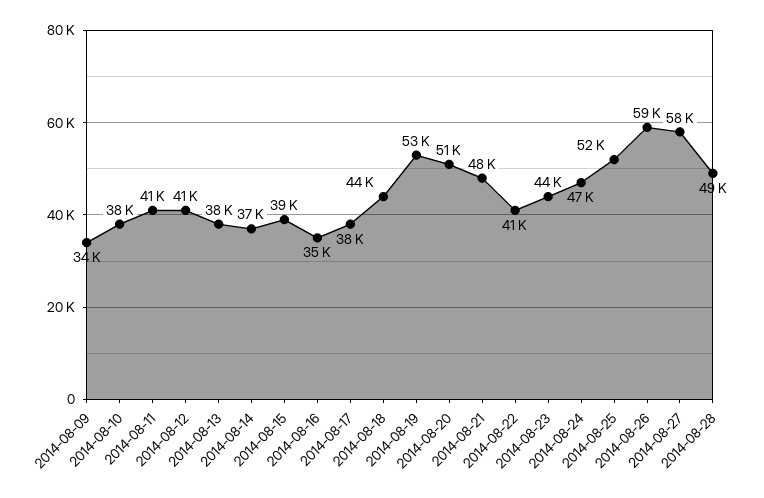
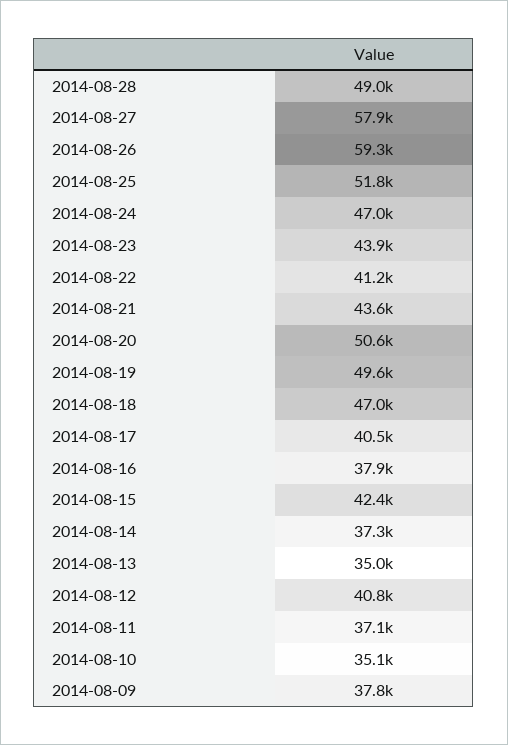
2014-08-09: 34000 -> 37800
2014-08-10: 38000 -> 35100
2014-08-11: 41000 -> 37100
2014-08-13: 38000 -> 35000
2014-08-15: 39000 -> 42400
2014-08-16: 35000 -> 37900
2014-08-17: 38000 -> 40500
2014-08-18: 44000 -> 47000
2014-08-19: 53000 -> 49600
2014-08-21: 48000 -> 43600

